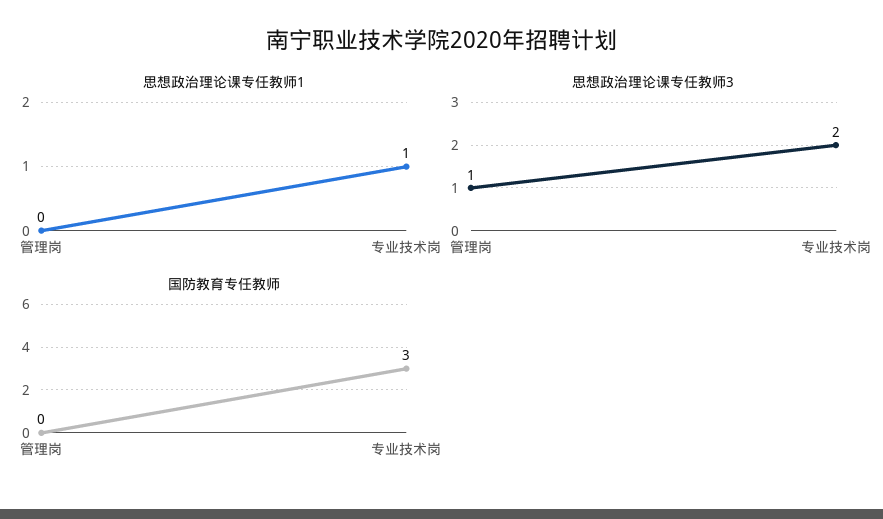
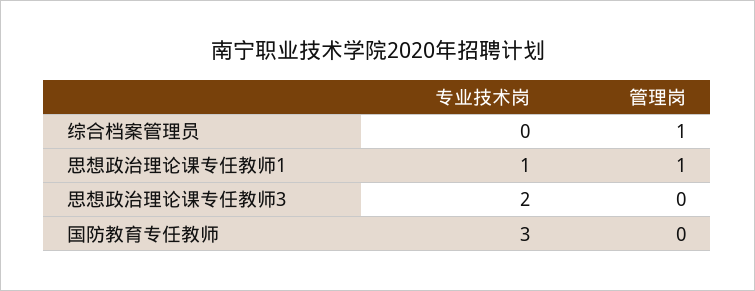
思想政治理论课专任教师1, 管理岗: 0 -> 1
思想政治理论课专任教师3, 管理岗: 1 -> 0
综合档案管理员, 专业技术岗: none -> 0
综合档案管理员, 管理岗: none -> 1

